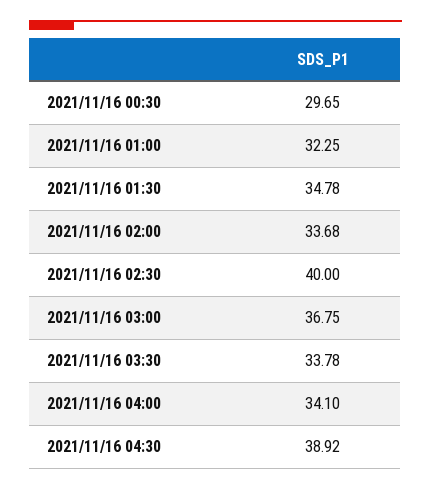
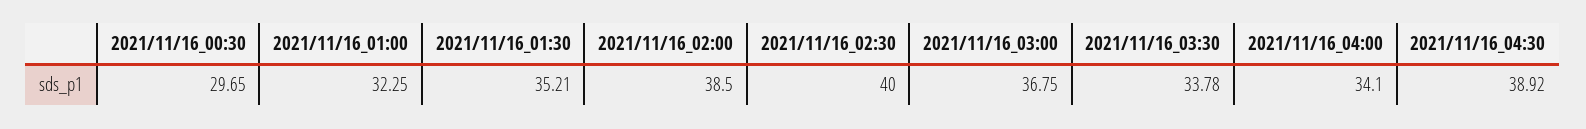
2021/11/16 01:30: 34.78 -> 35.21
2021/11/16 02:00: 33.68 -> 38.5

